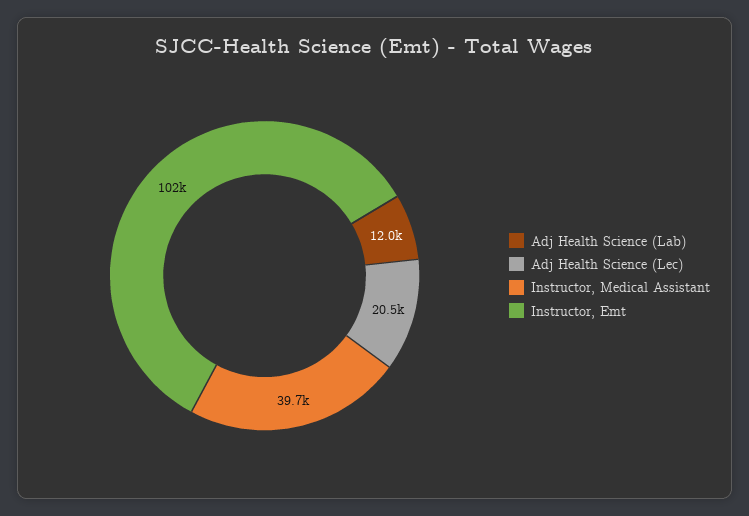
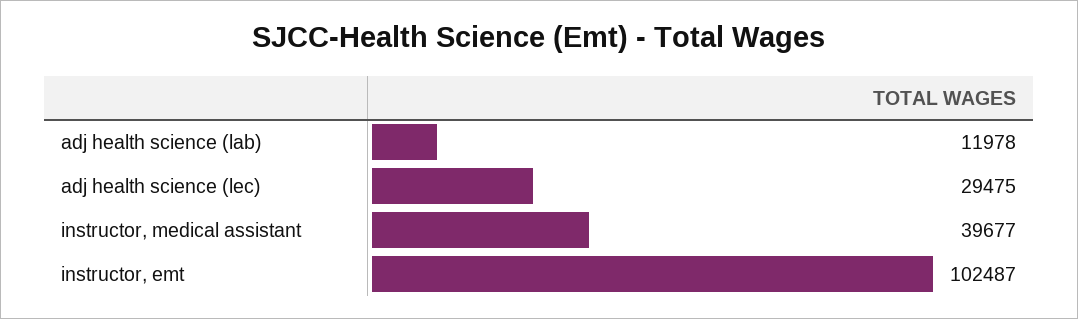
Adj Health Science (Lec): 20500 -> 29475

